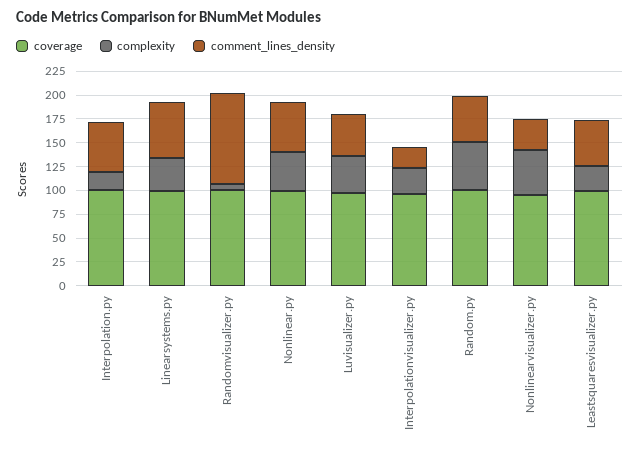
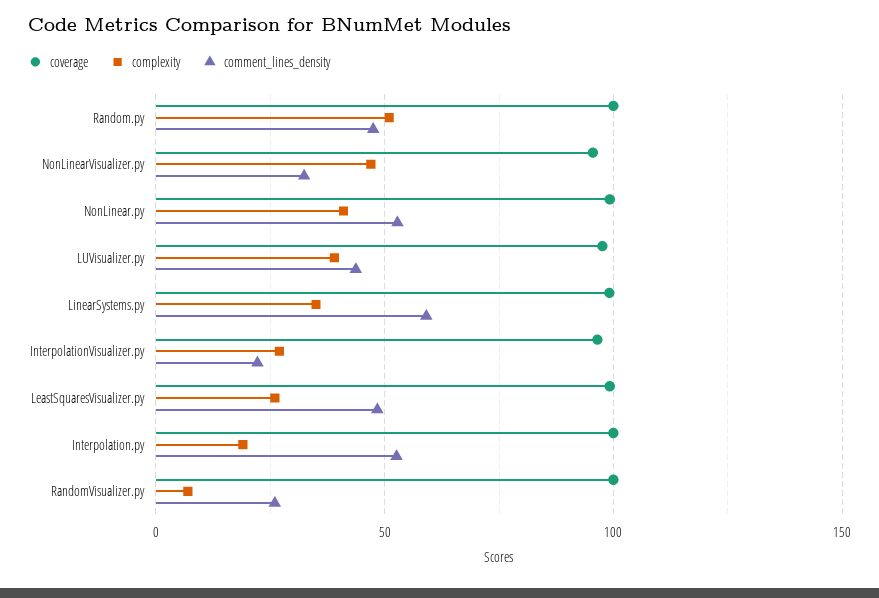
comment_lines_density, Randomvisualizer.py: 100 -> 25

